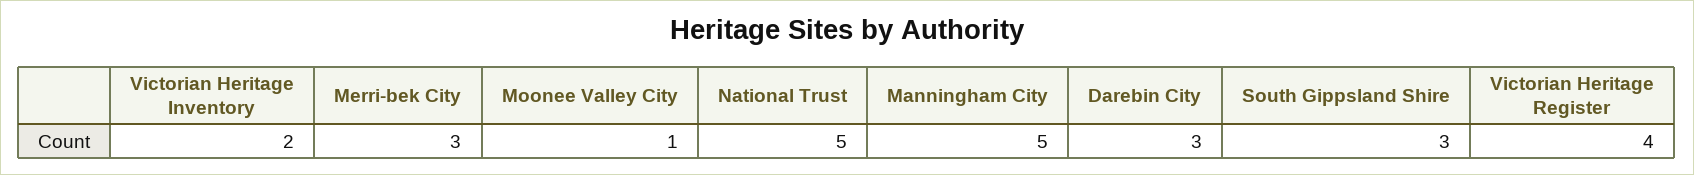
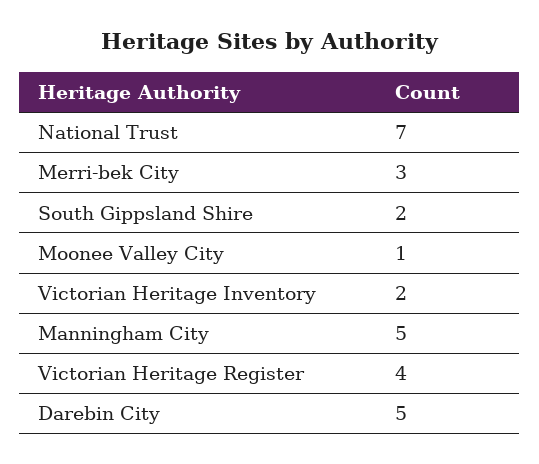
National Trust: 5 -> 7
Darebin City: 3 -> 5
South Gippsland Shire: 3 -> 2

